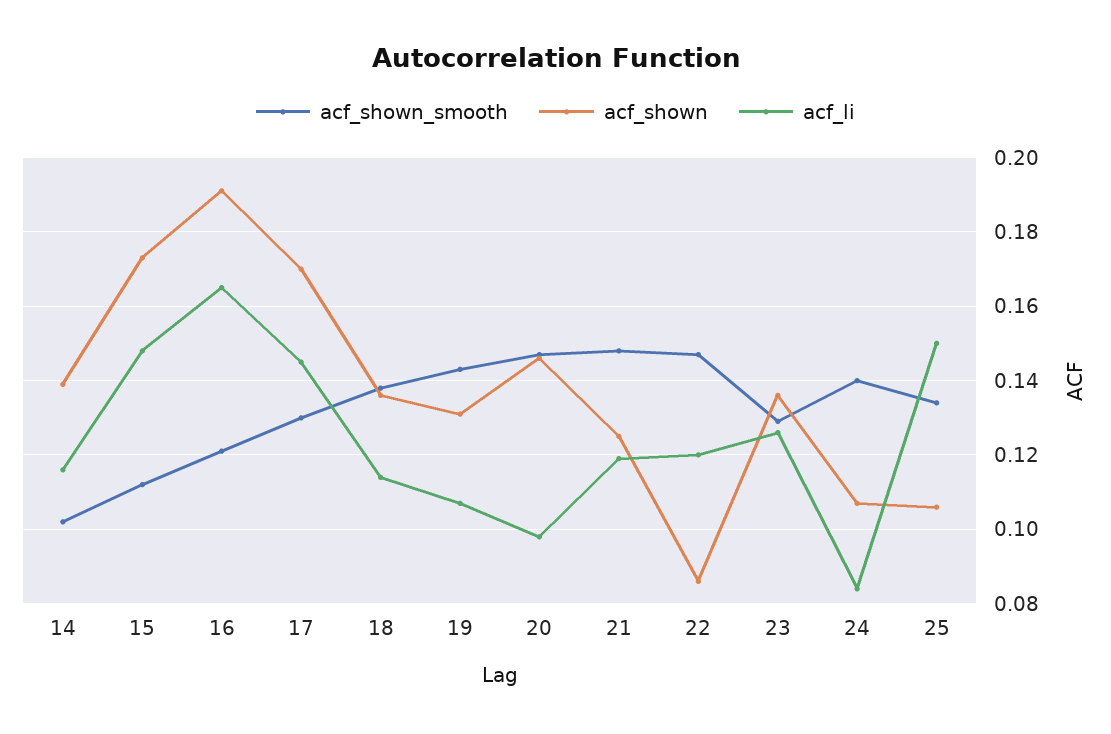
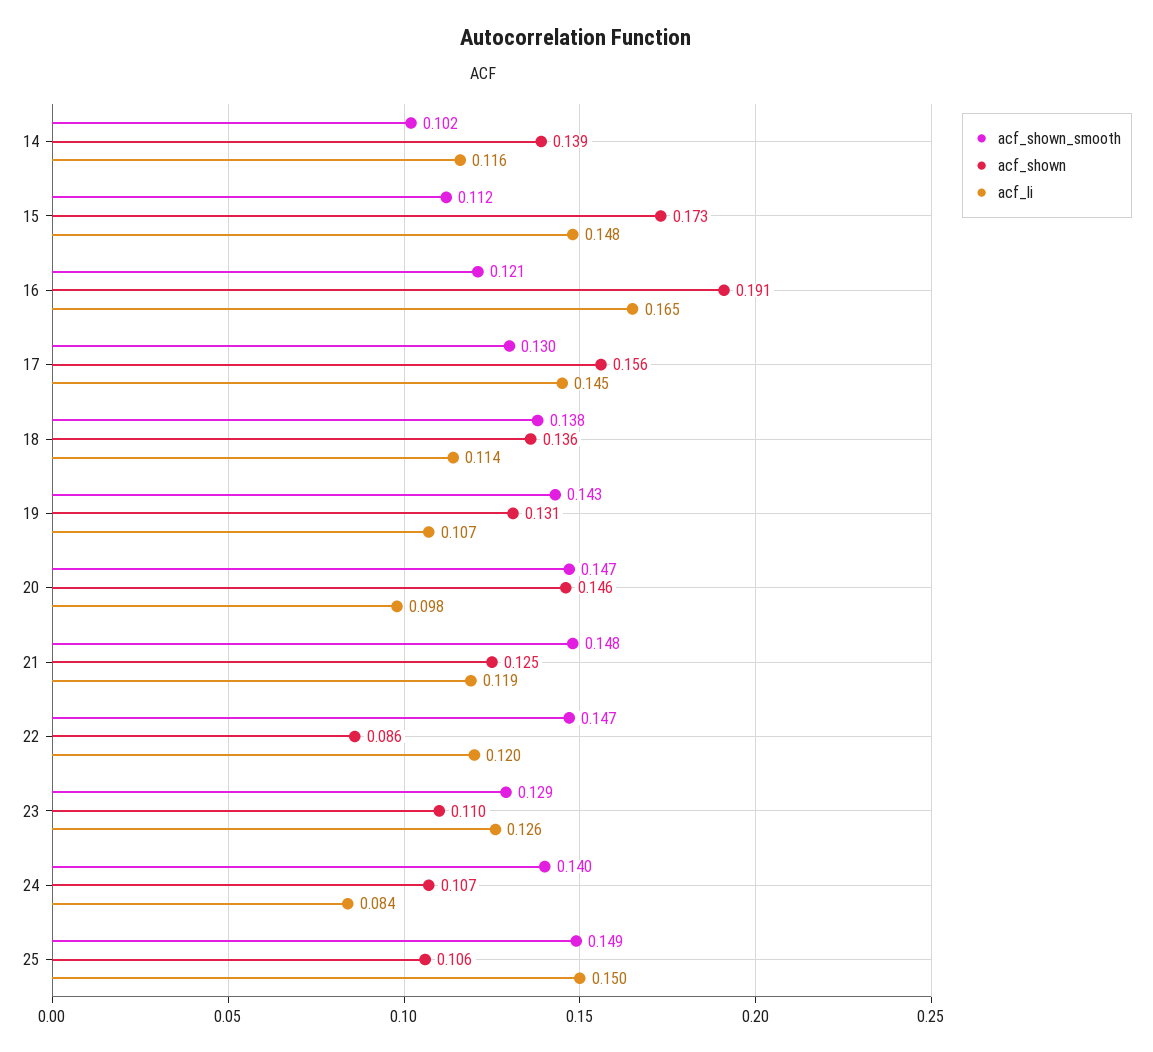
acf_shown, 17: 0.17 -> 0.156
acf_shown, 23: 0.135 -> 0.11
acf_shown_smooth, 25: 0.135 -> 0.149

